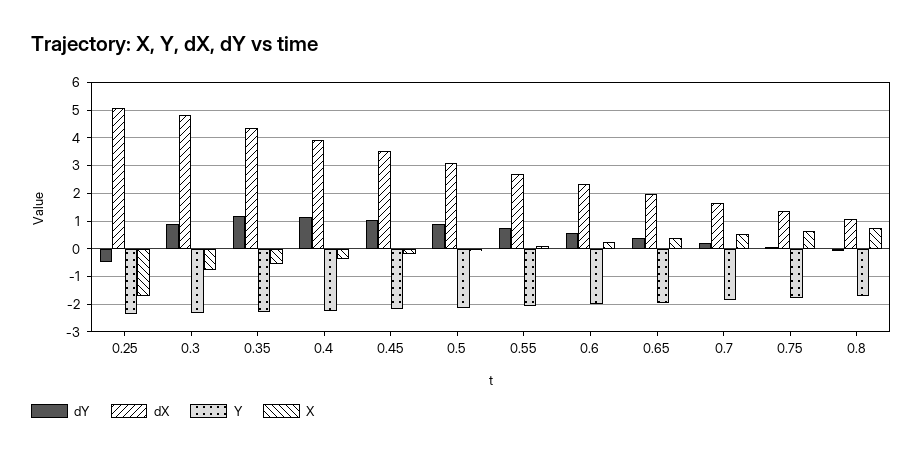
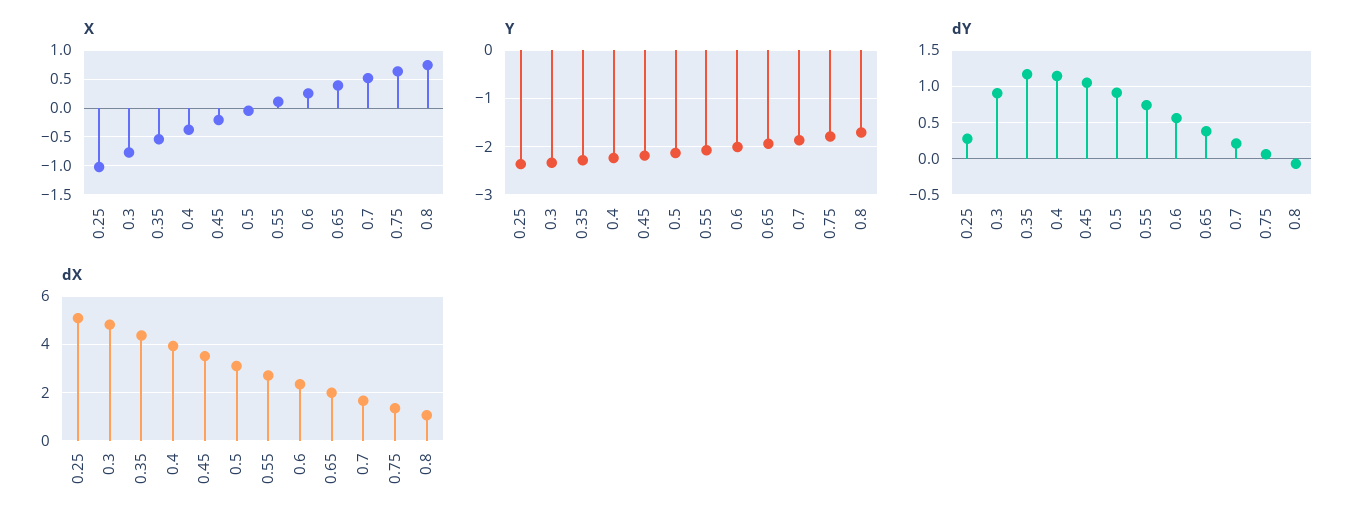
dY, 0.25: -0.5 -> 0.3
X, 0.25: -1.75 -> -1

